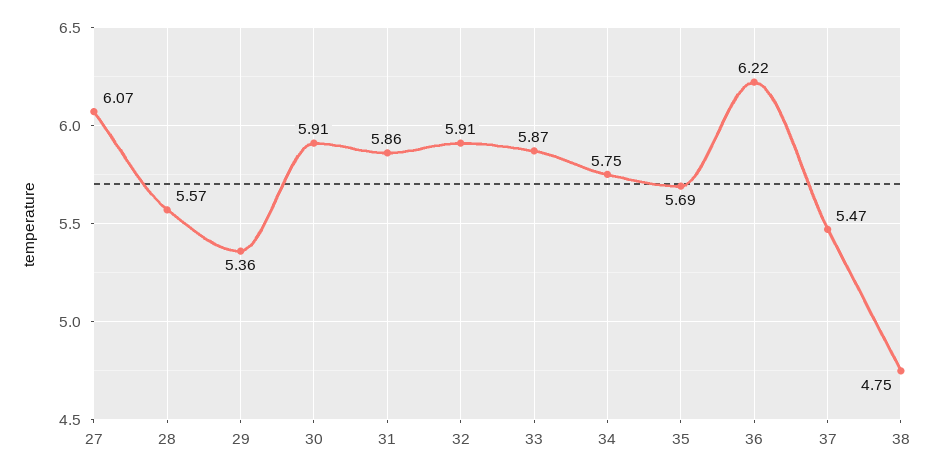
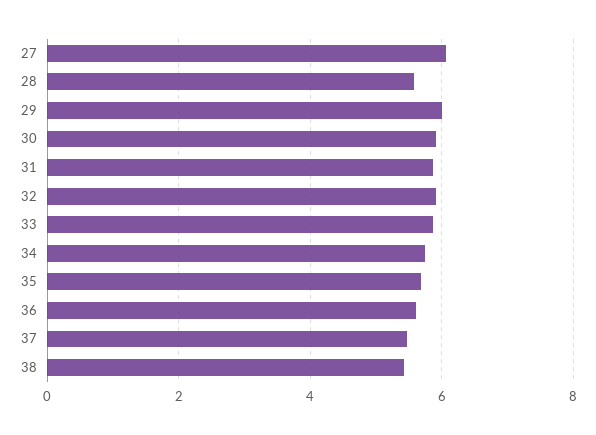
29: 5.36 -> 6
36: 6.22 -> 5.6
38: 4.75 -> 5.4

